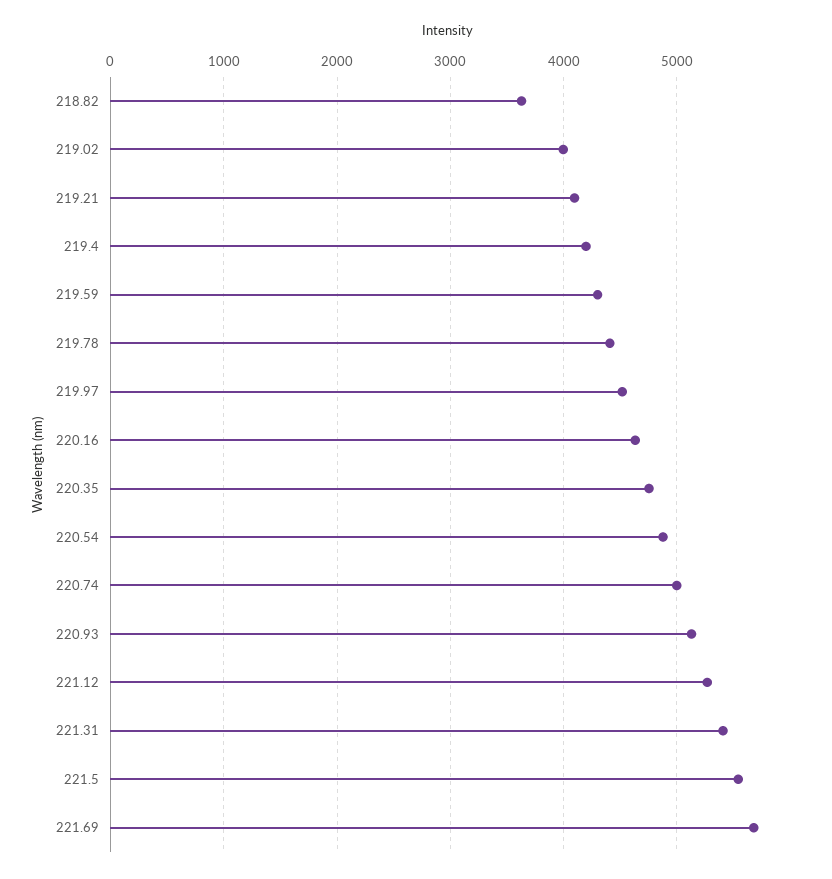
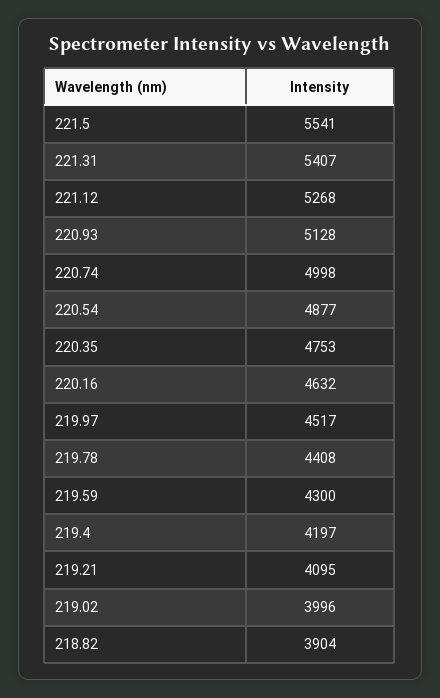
218.82: 3600 -> 3904
221.69: 5700 -> none

